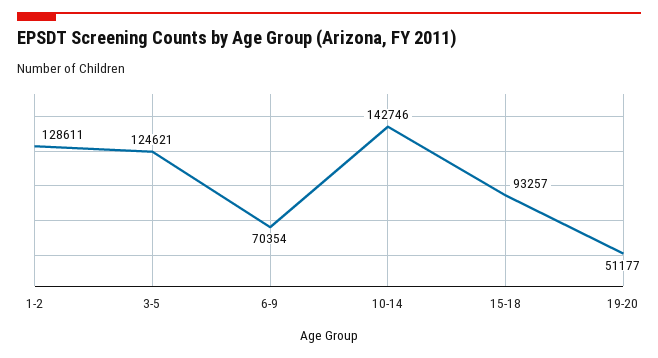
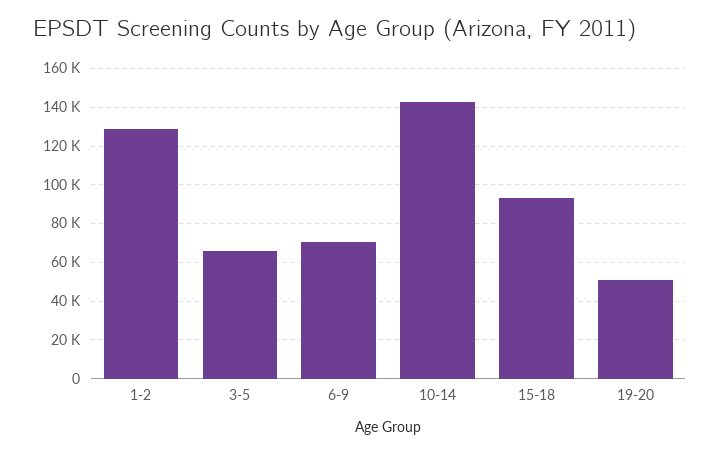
3-5: 124621 -> 65000

